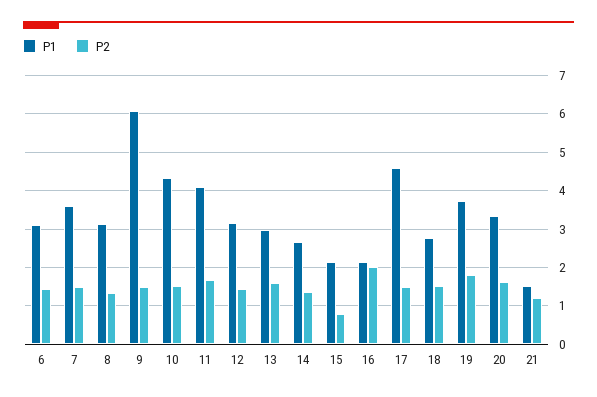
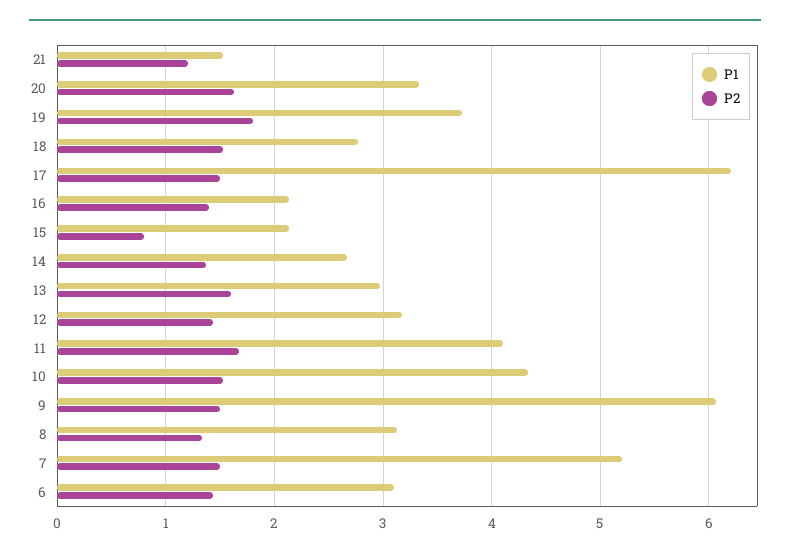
P1, 7: 3.6 -> 5.2
P2, 16: 2 -> 1.4
P1, 17: 4.6 -> 6.2

